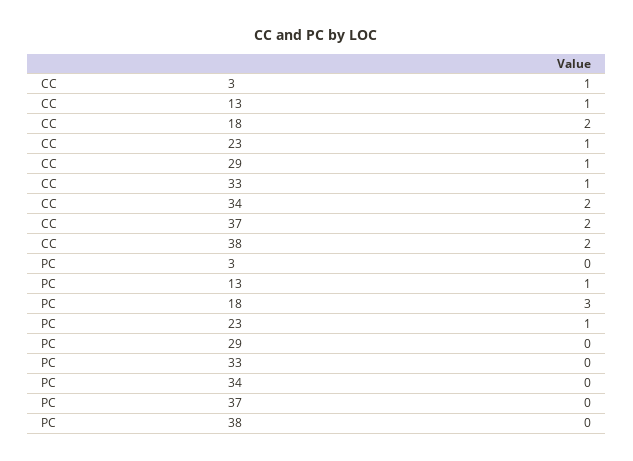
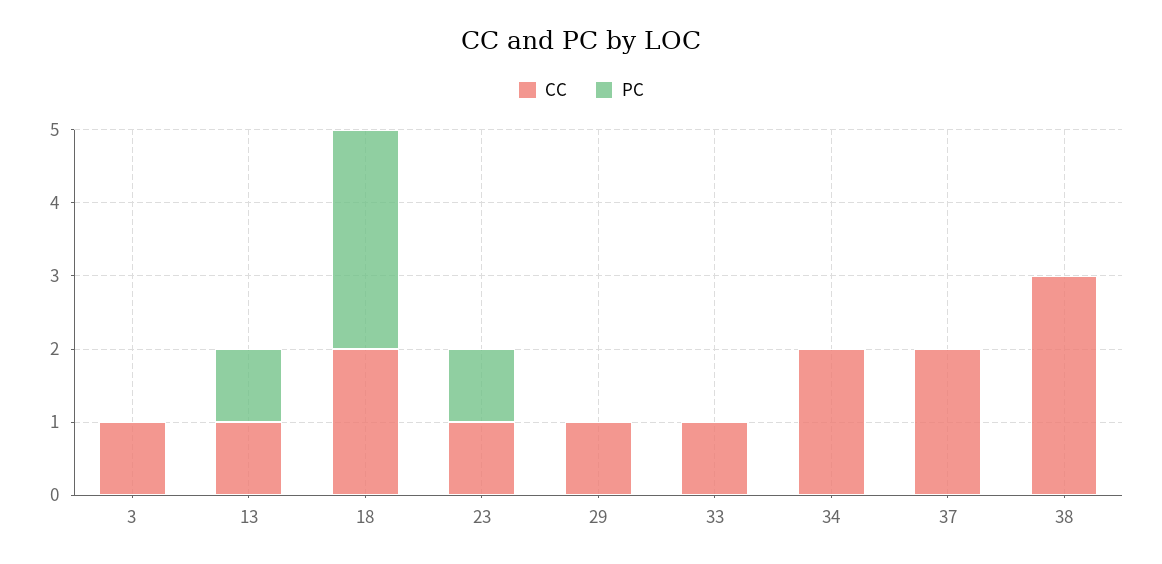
CC, 38: 2 -> 3

